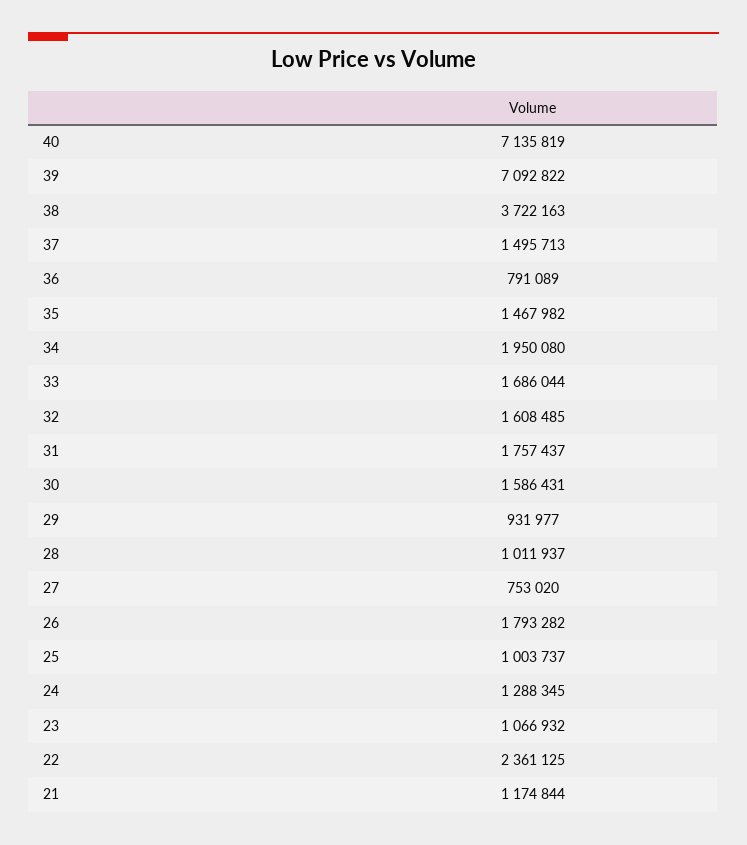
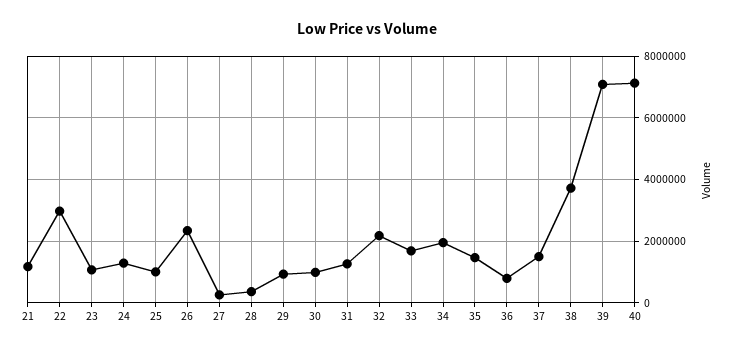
32: 1608485 -> 2200000
31: 1757437 -> 1200000
30: 1586431 -> 1000000
28: 1011937 -> 400000
27: 753020 -> 200000
26: 1793282 -> 2400000
22: 2361125 -> 3000000

